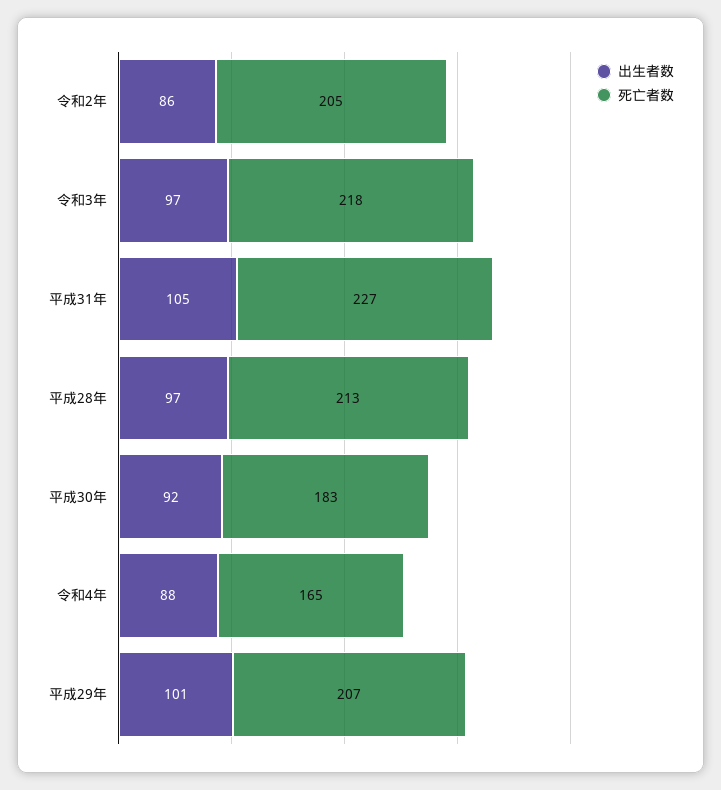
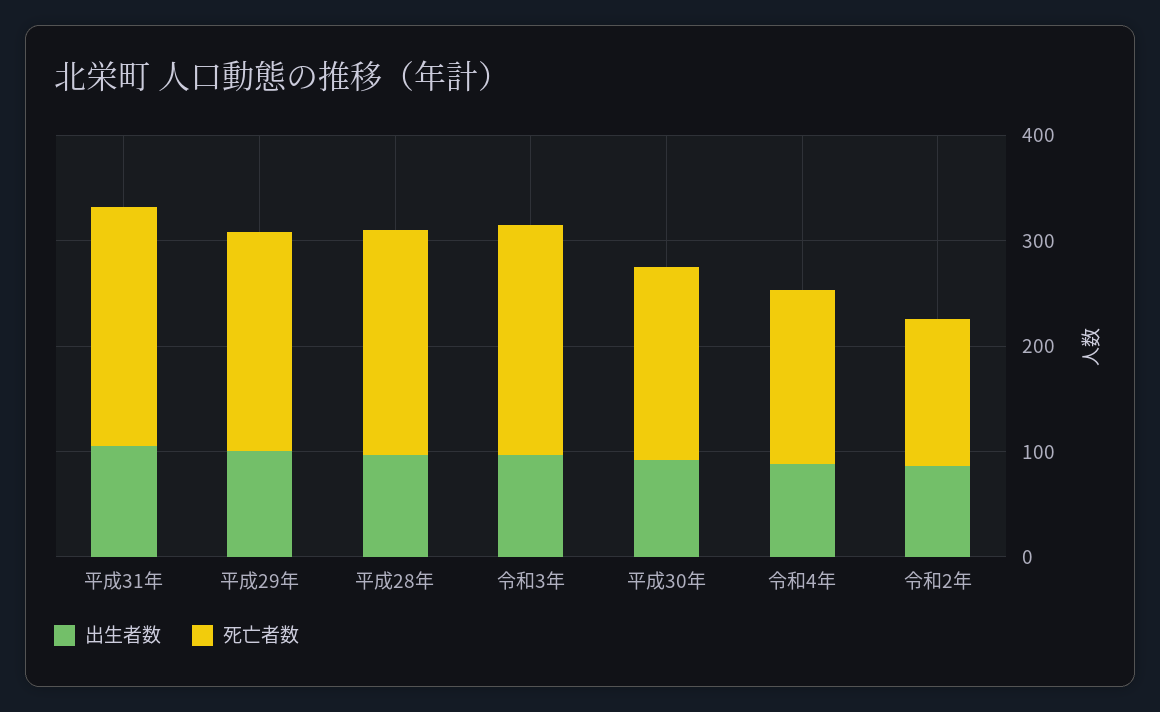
死亡者数, 令和2年: 205 -> 140

